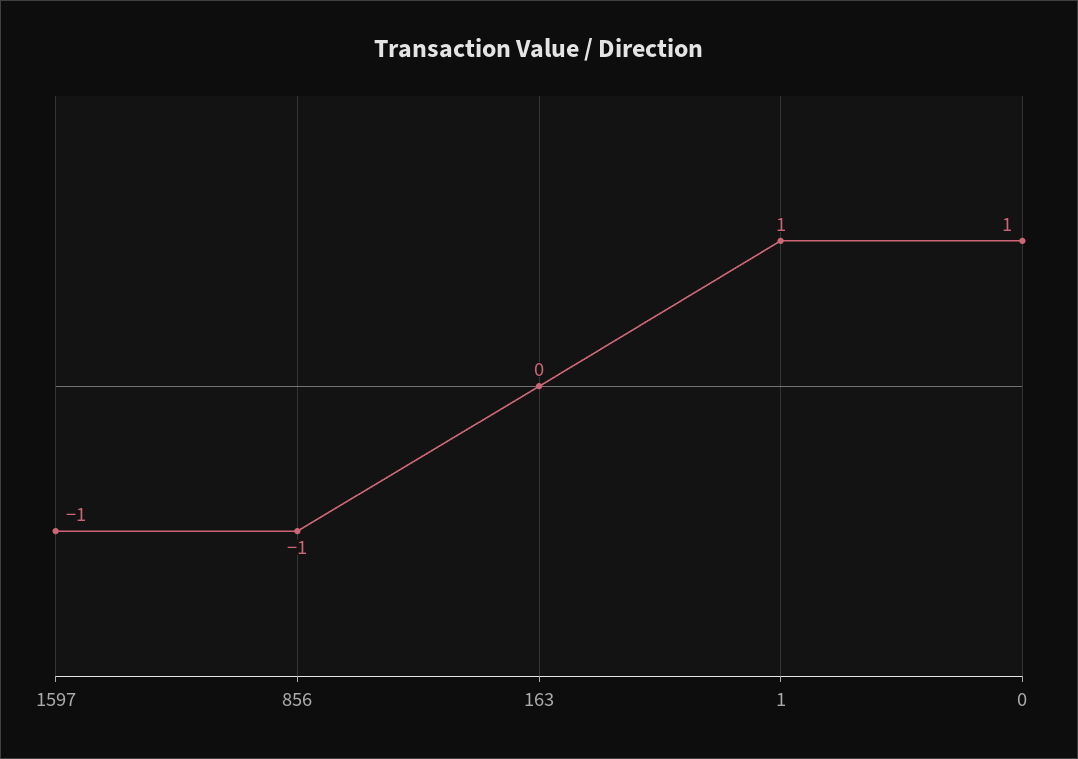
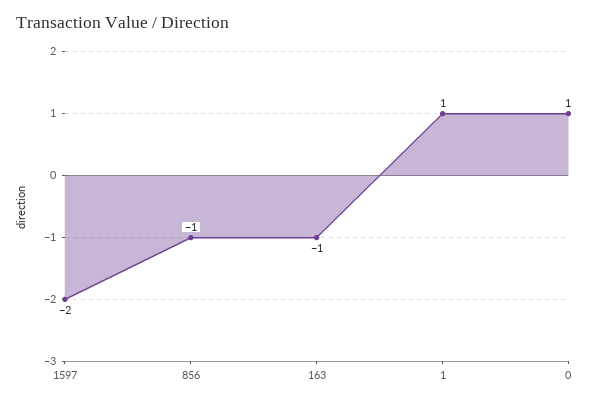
1597: -1 -> -2
163: 0 -> -1

